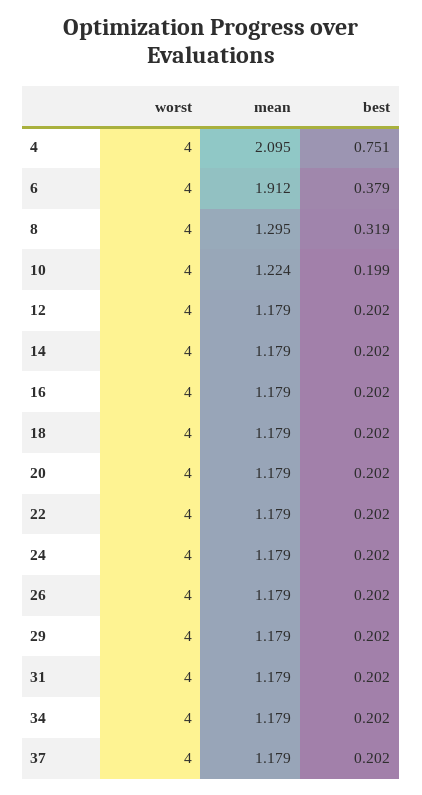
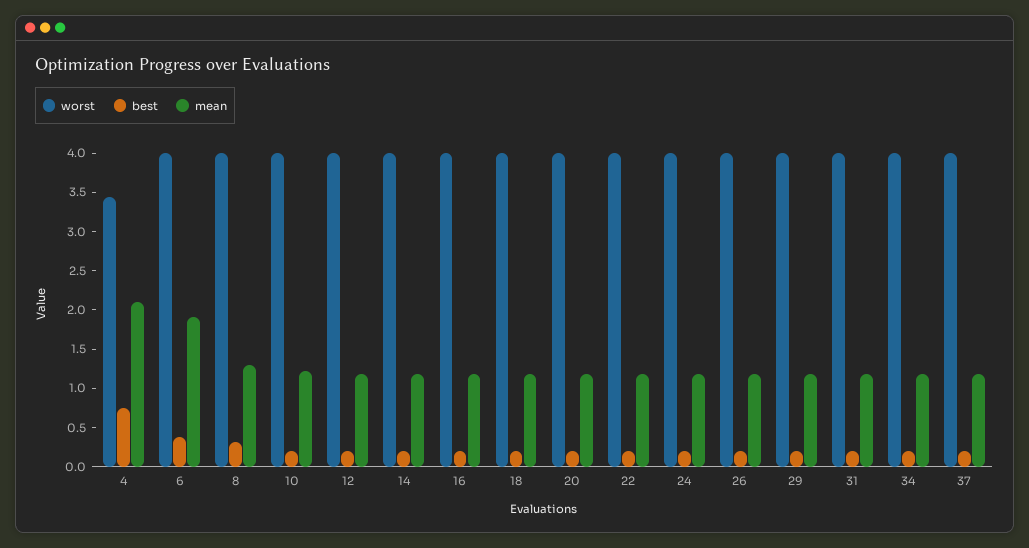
worst, 4: 4 -> 3.5

